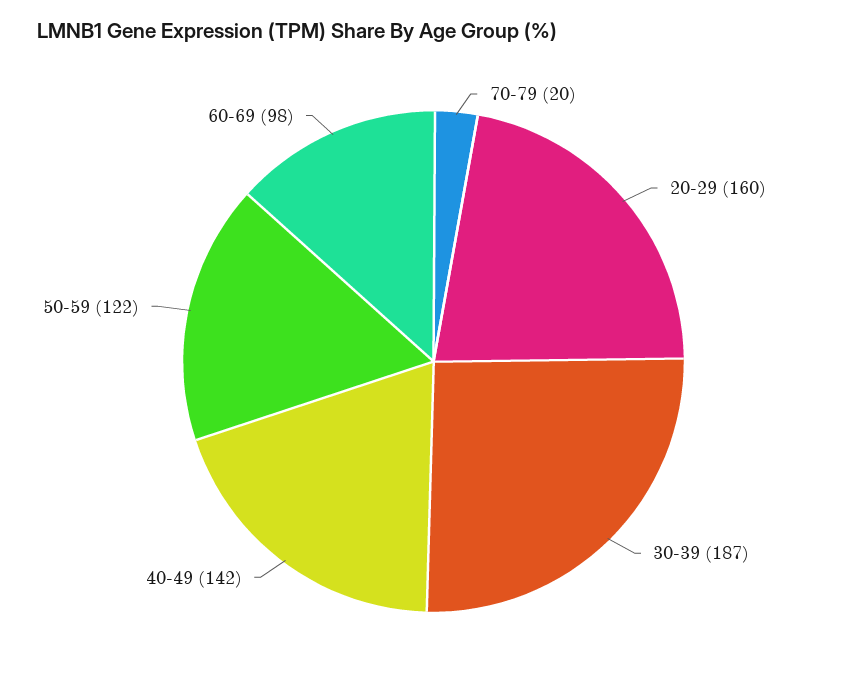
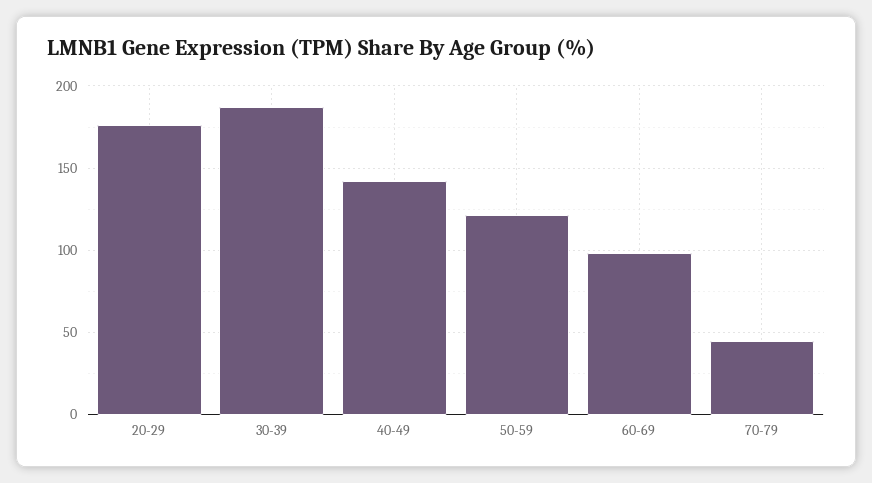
70-79: 20 -> 45
20-29: 160 -> 175

